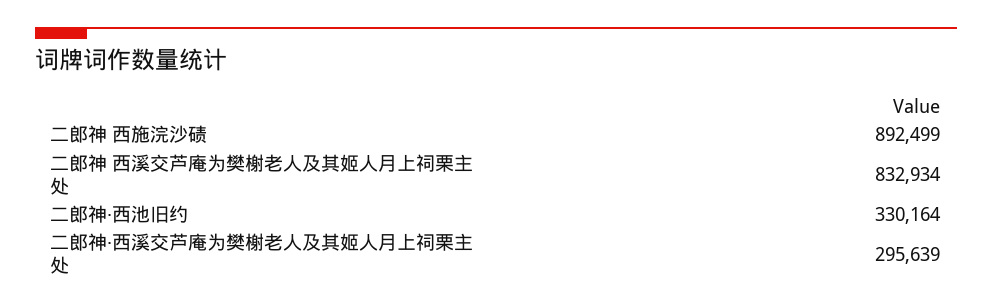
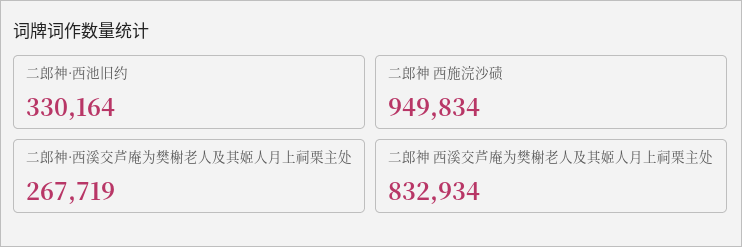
二郎神 西施浣沙碛: 892499 -> 949834
二郎神·西溪交芦庵为樊榭老人及其姬人月上祠栗主处: 295639 -> 267719

